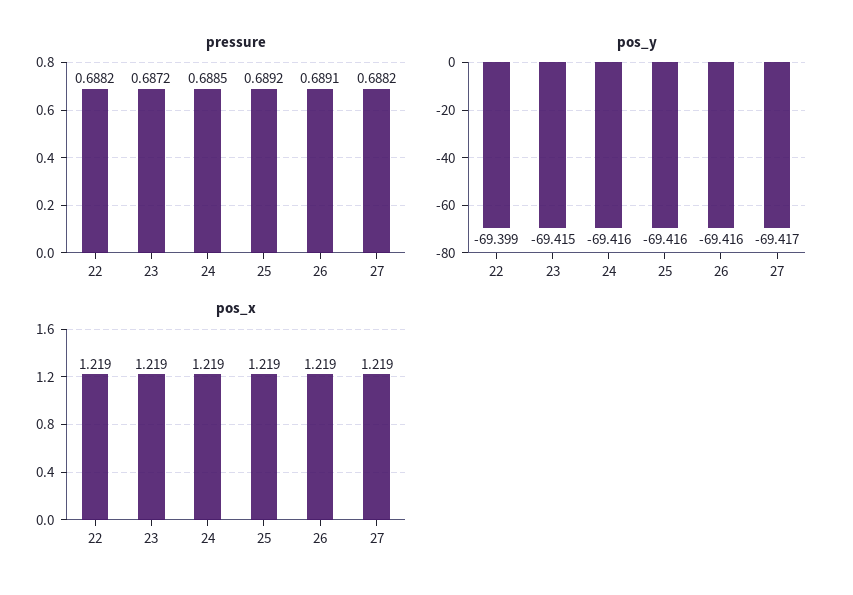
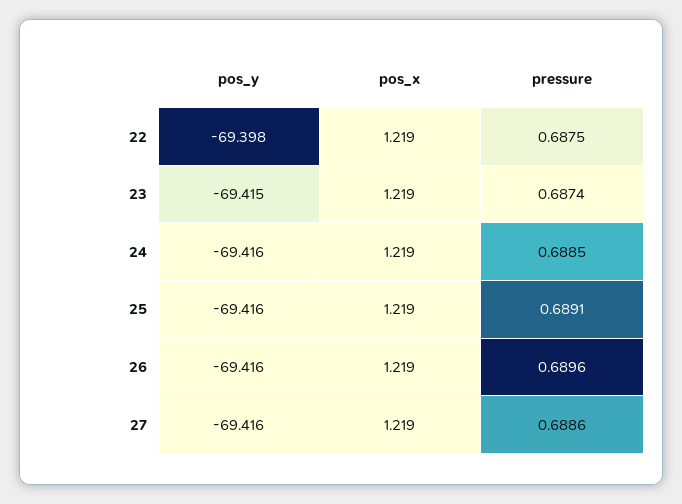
pressure, 22: 0.6882 -> 0.6875
pressure, 23: 0.6872 -> 0.6874
pressure, 25: 0.6892 -> 0.6891
pressure, 26: 0.6891 -> 0.6896
pressure, 27: 0.6882 -> 0.6886
pos_y, 22: -69.399 -> -69.398
pos_y, 27: -69.417 -> -69.416

